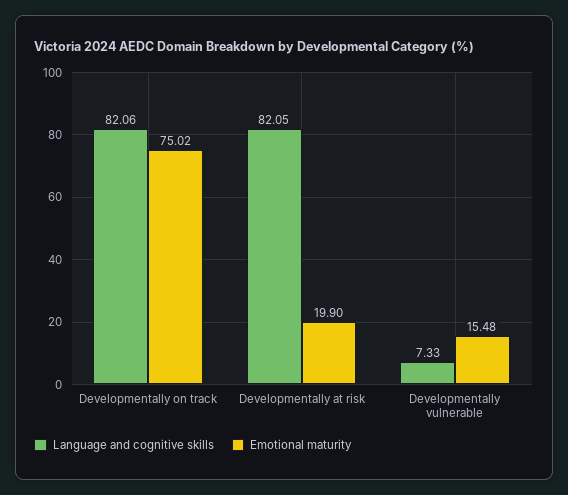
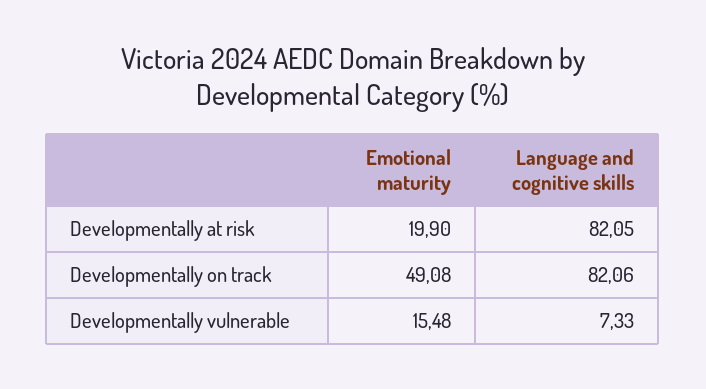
Emotional maturity, Developmentally on track: 75.02 -> 49.08

